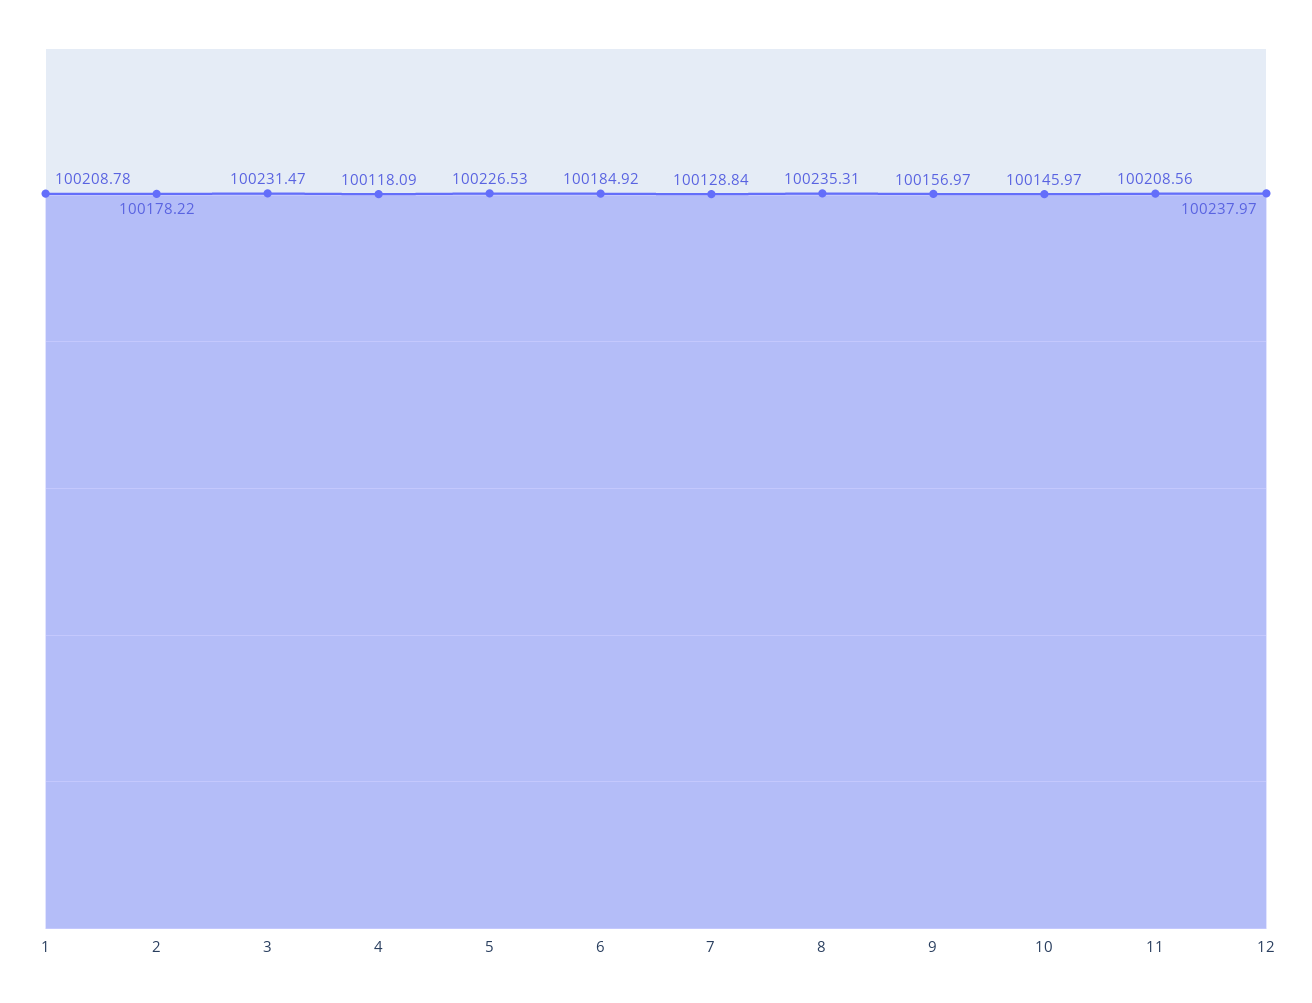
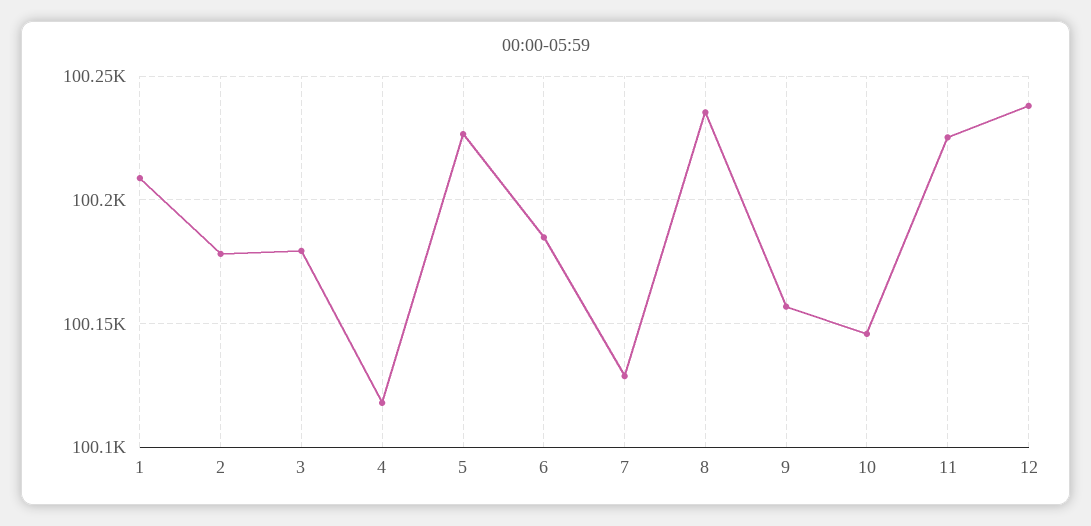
3: 100231.47 -> 100180
11: 100208.56 -> 100225

